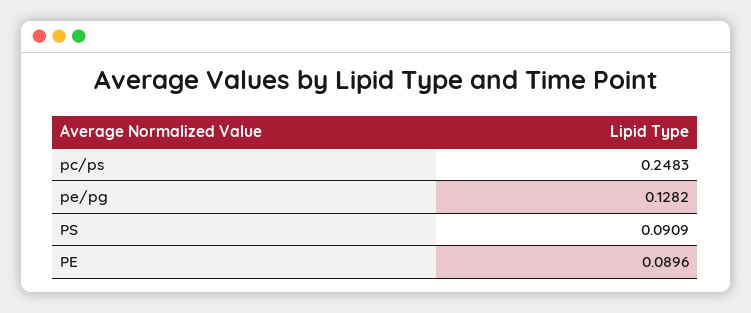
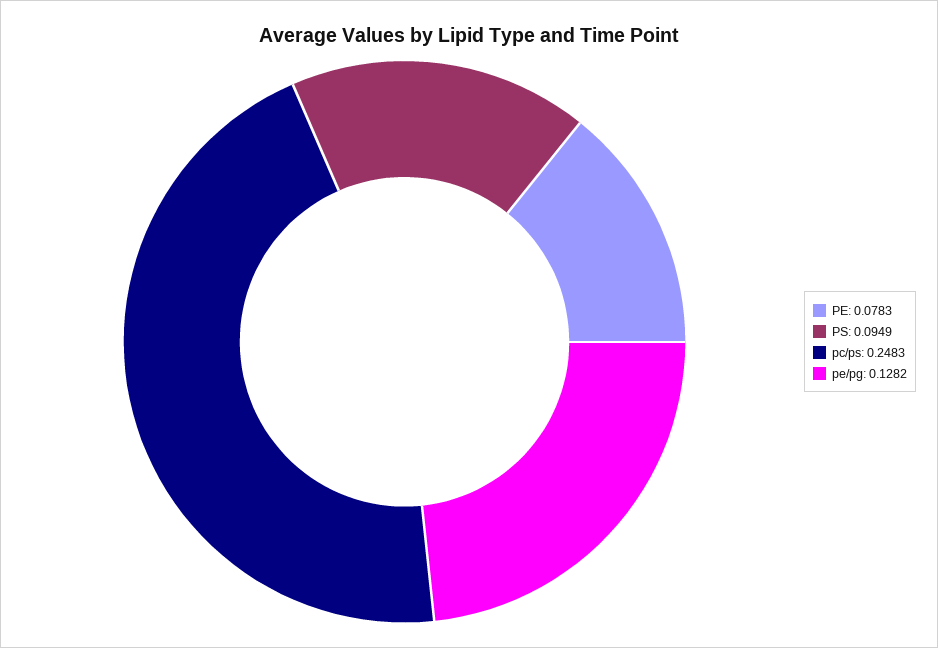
PS: 0.0909 -> 0.0949
PE: 0.0896 -> 0.0783

